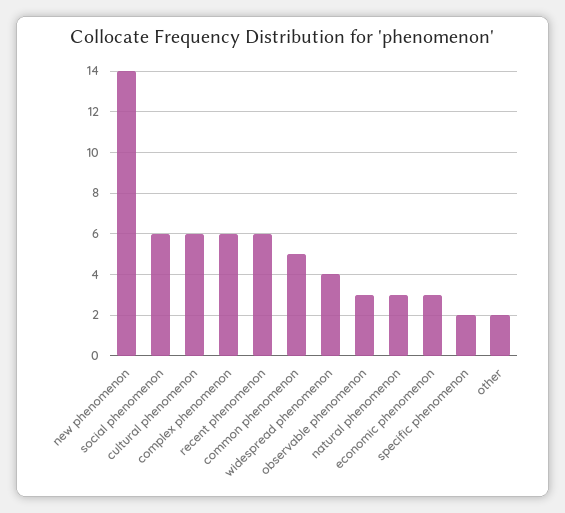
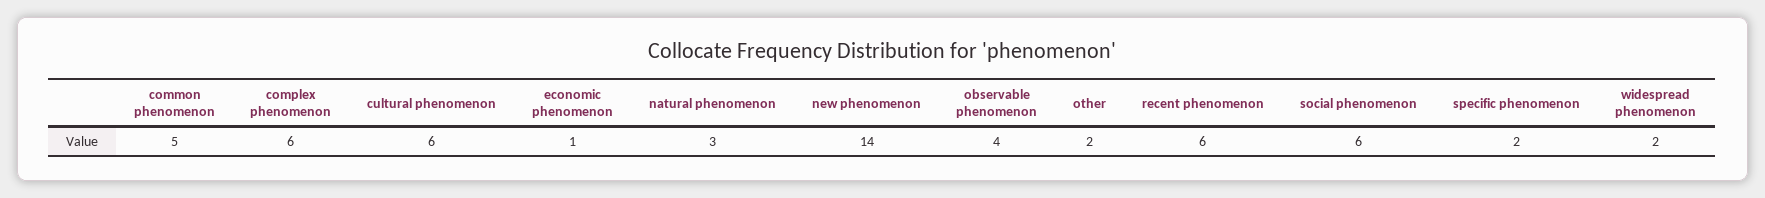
widespread phenomenon: 4 -> 2
observable phenomenon: 3 -> 4
economic phenomenon: 3 -> 1

